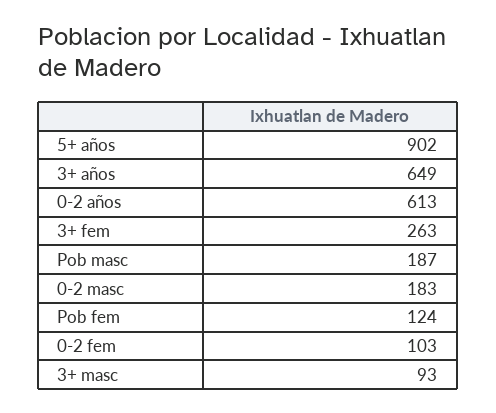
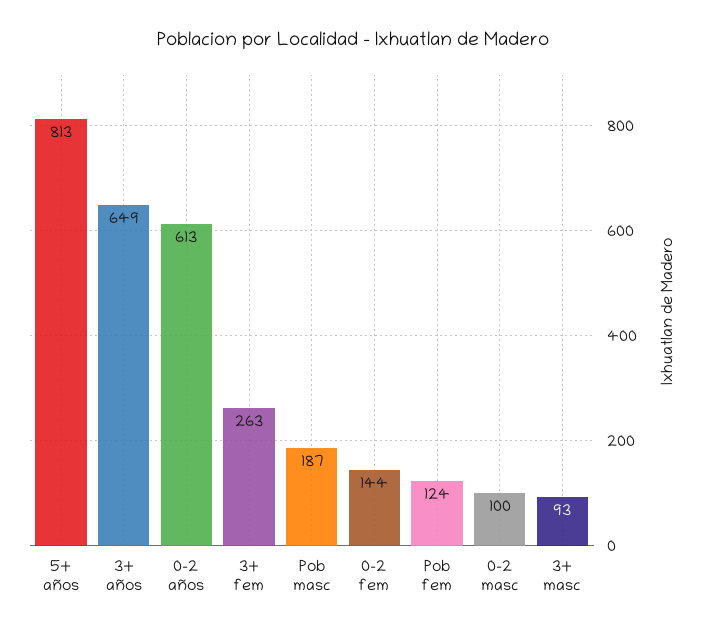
5+ años: 902 -> 813
0-2 masc: 183 -> 100
0-2 fem: 103 -> 144

